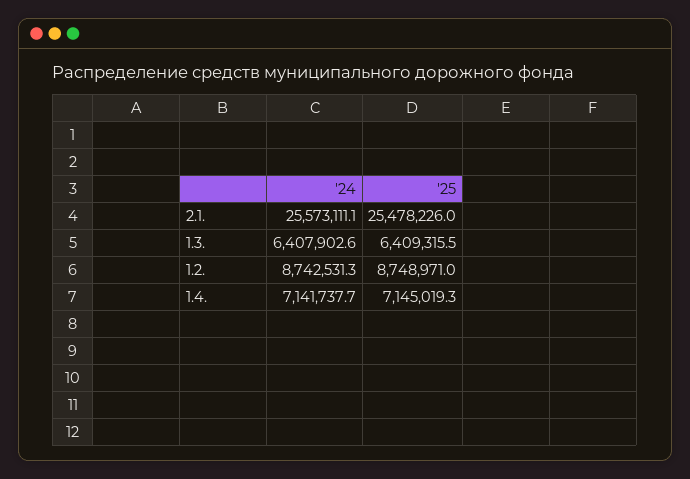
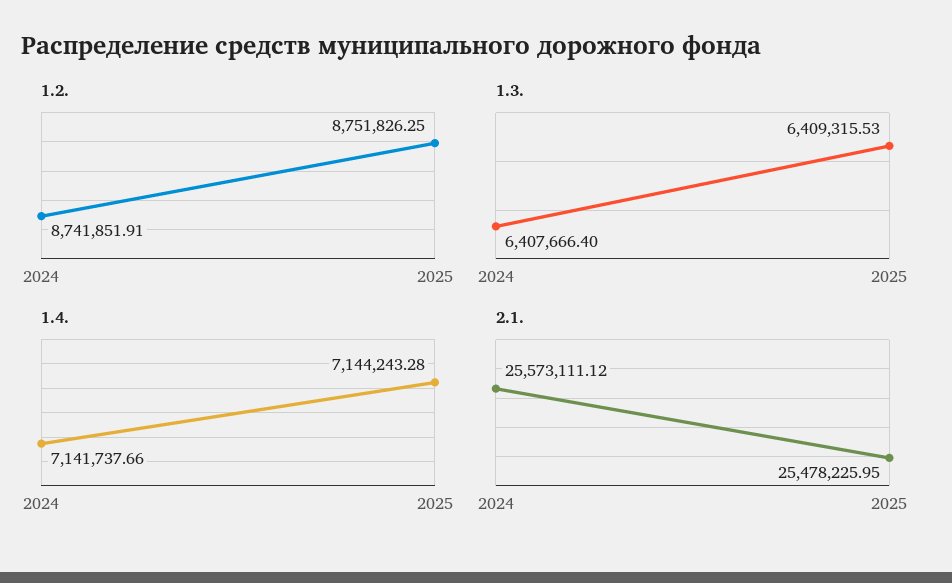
1.3., '24: 6407902.6 -> 6407666.4
1.2., '24: 8742531.3 -> 8741851.91
1.2., '25: 8748971 -> 8751826.25
1.4., '25: 7145019.3 -> 7144243.28

